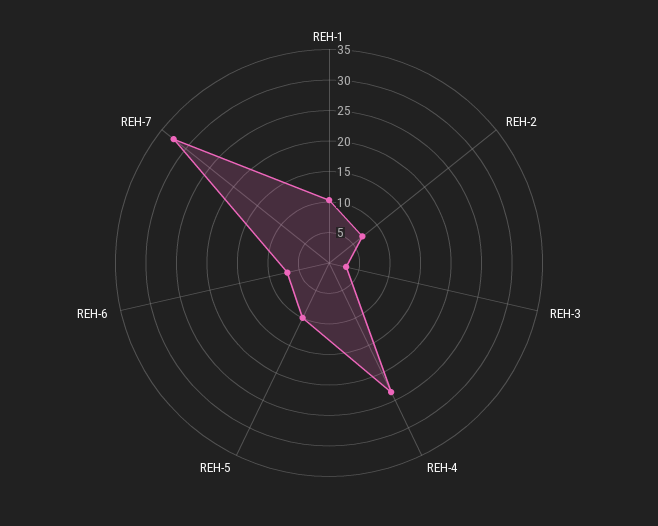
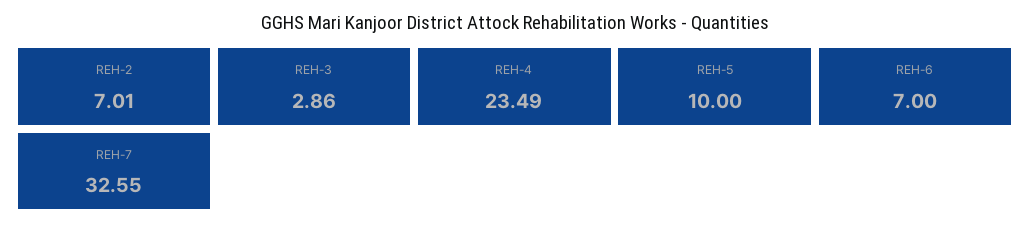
REH-1: 10 -> none

